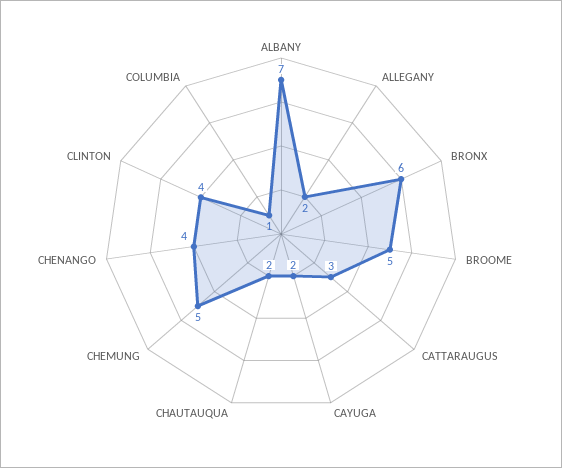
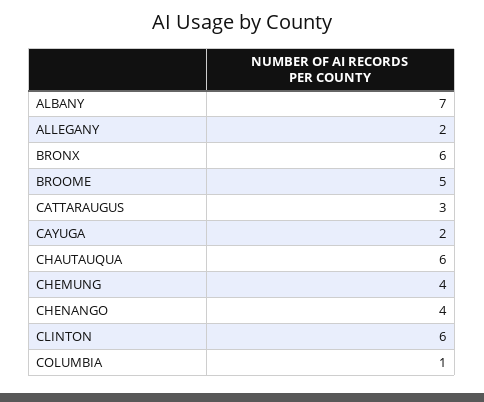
CHAUTAUQUA: 2 -> 6
CHEMUNG: 5 -> 4
CLINTON: 4 -> 6

